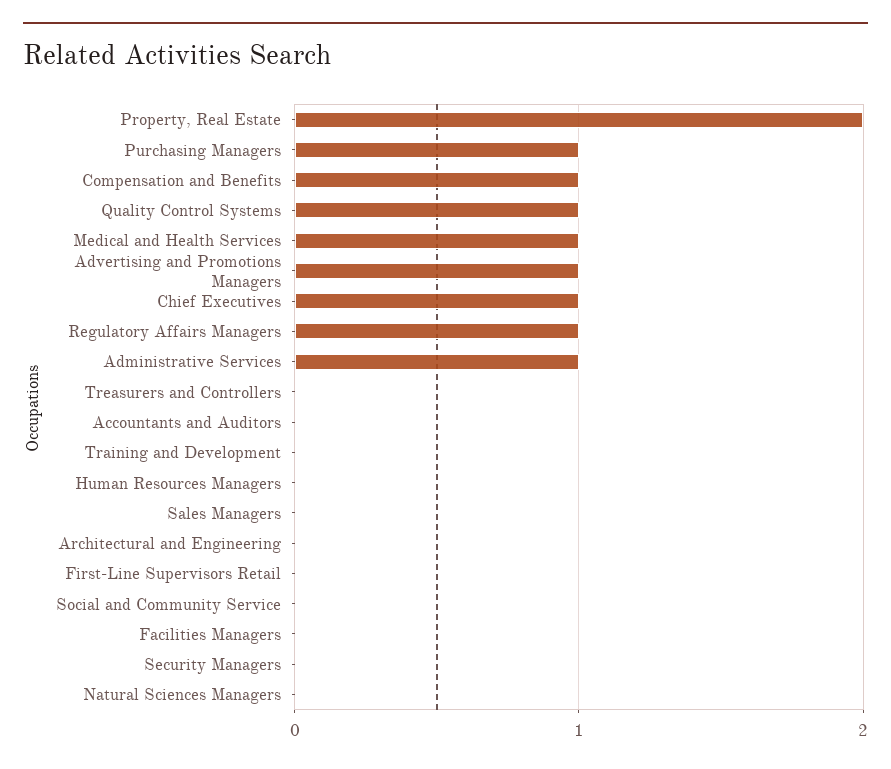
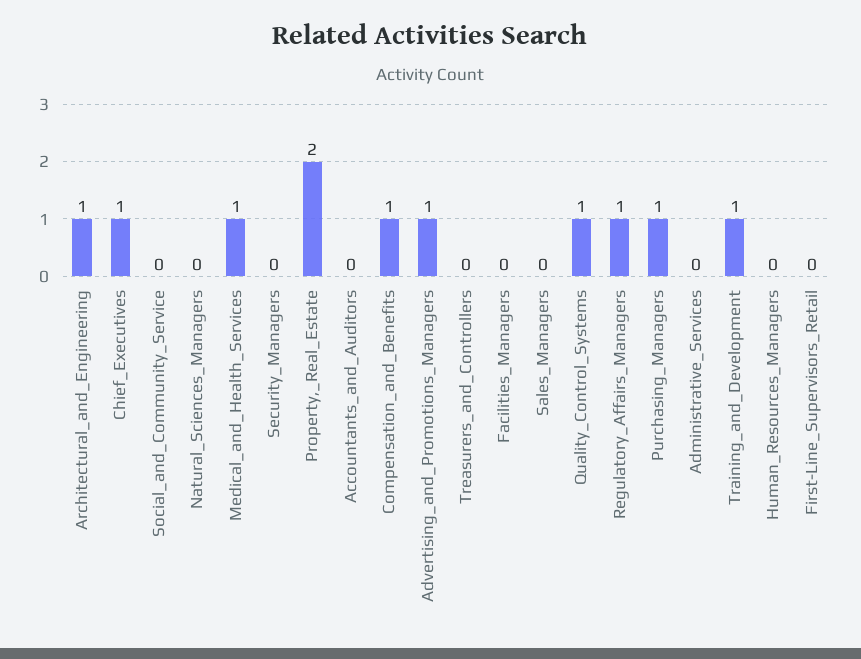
Administrative Services: 1 -> 0
Training and Development: 0 -> 1
Architectural and Engineering: 0 -> 1

